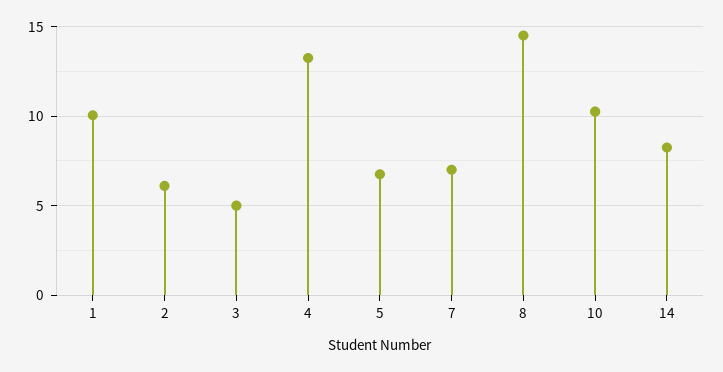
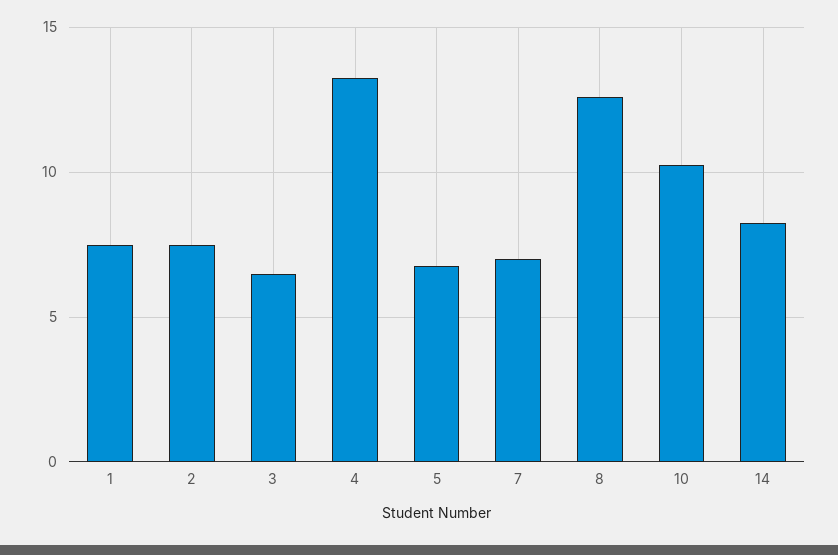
1: 10 -> 7.5
2: 6 -> 7.5
3: 5 -> 6.5
8: 14.5 -> 12.5

